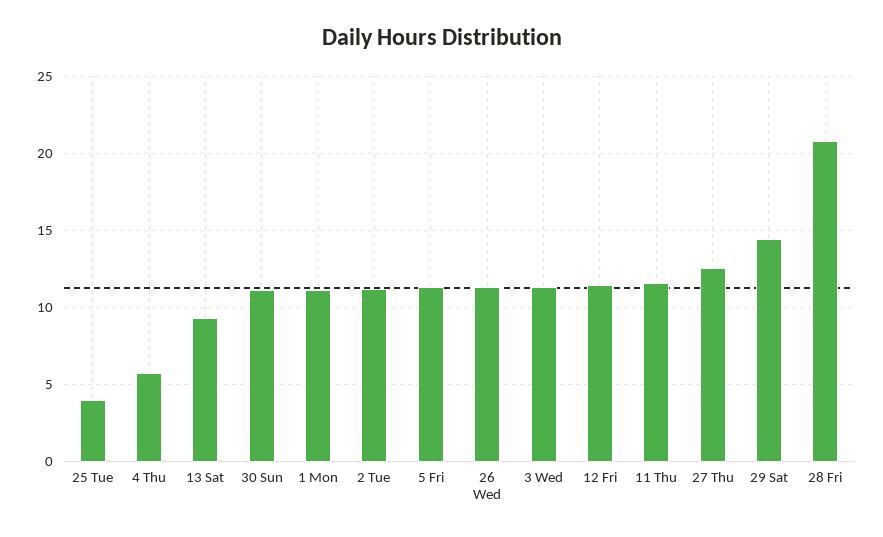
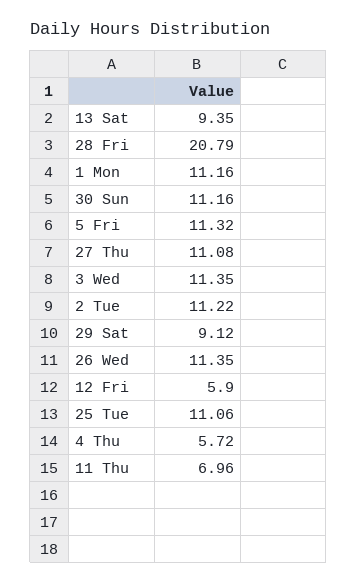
25 Tue: 4 -> 11.06
12 Fri: 11.5 -> 5.9
11 Thu: 11.5 -> 6.96
27 Thu: 12.5 -> 11.08
29 Sat: 14.5 -> 9.12

